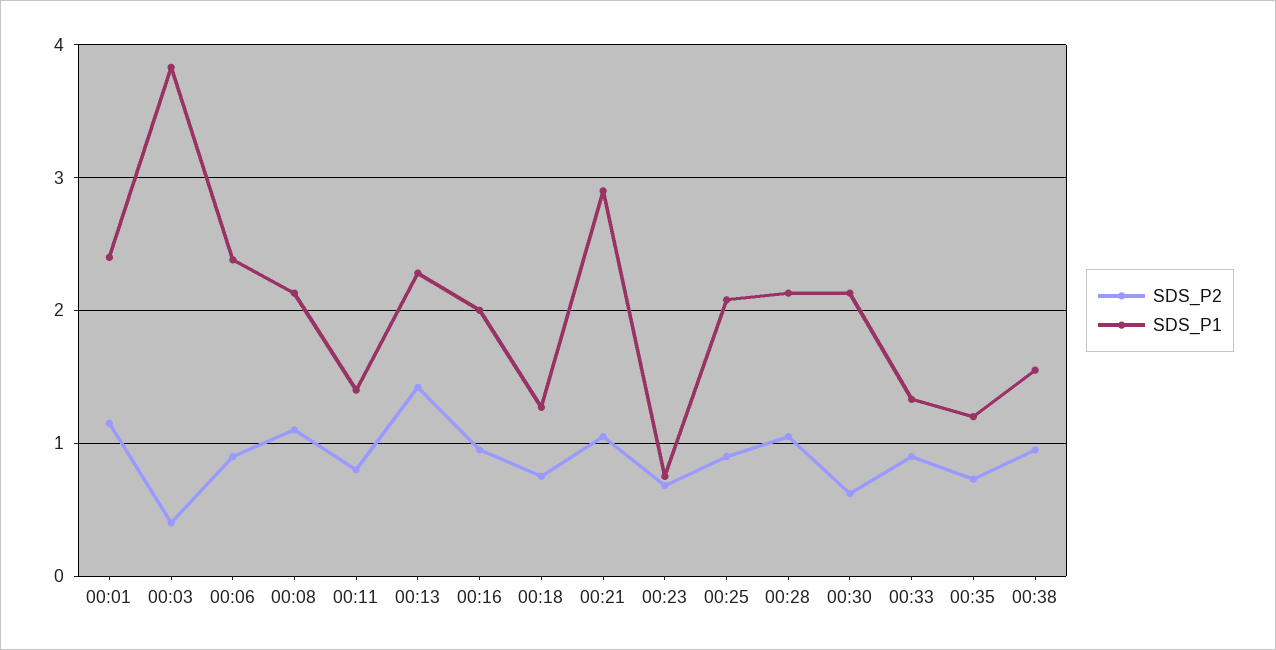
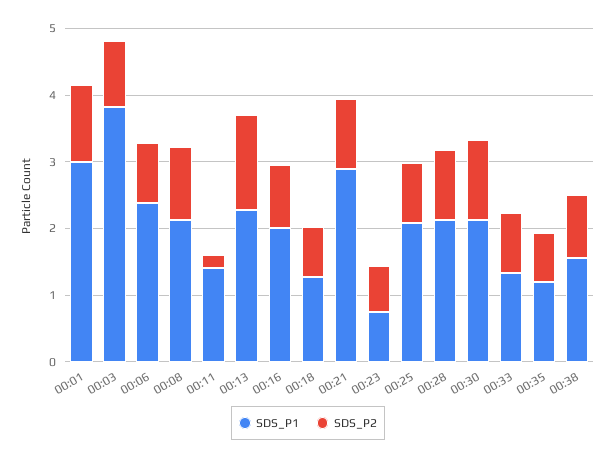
SDS_P1, 00:01: 2.4 -> 3
SDS_P2, 00:03: 0.4 -> 1
SDS_P2, 00:11: 0.8 -> 0.2
SDS_P2, 00:30: 0.6 -> 1.2

